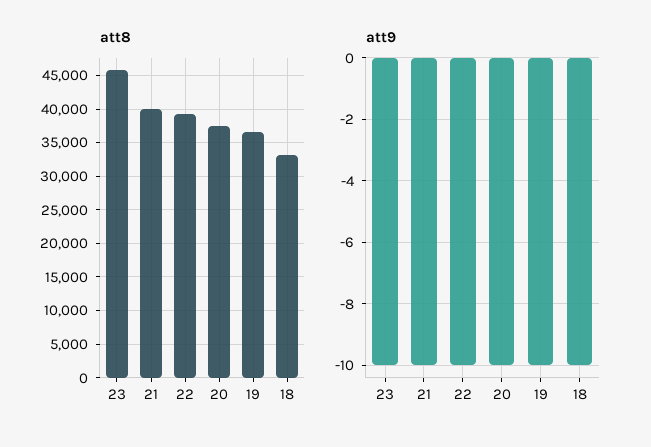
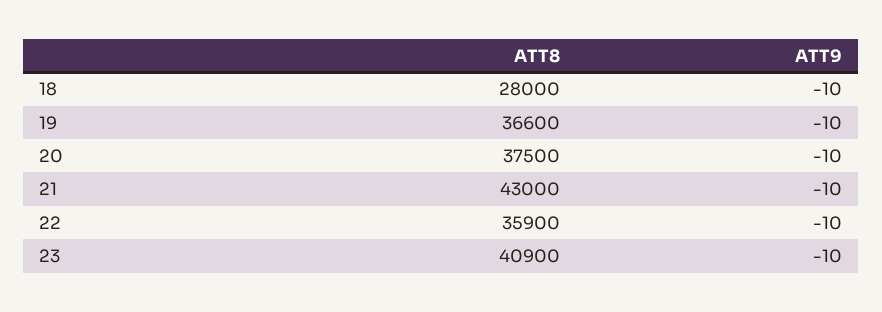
att8, 23: 46000 -> 40900
att8, 21: 40000 -> 43000
att8, 22: 39000 -> 35900
att8, 18: 33000 -> 28000

